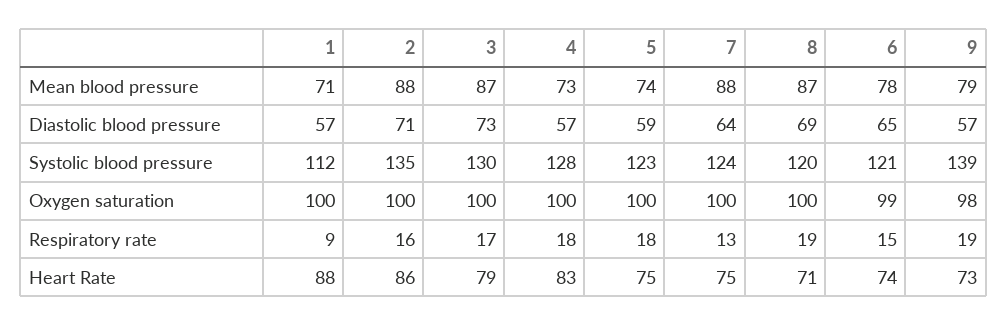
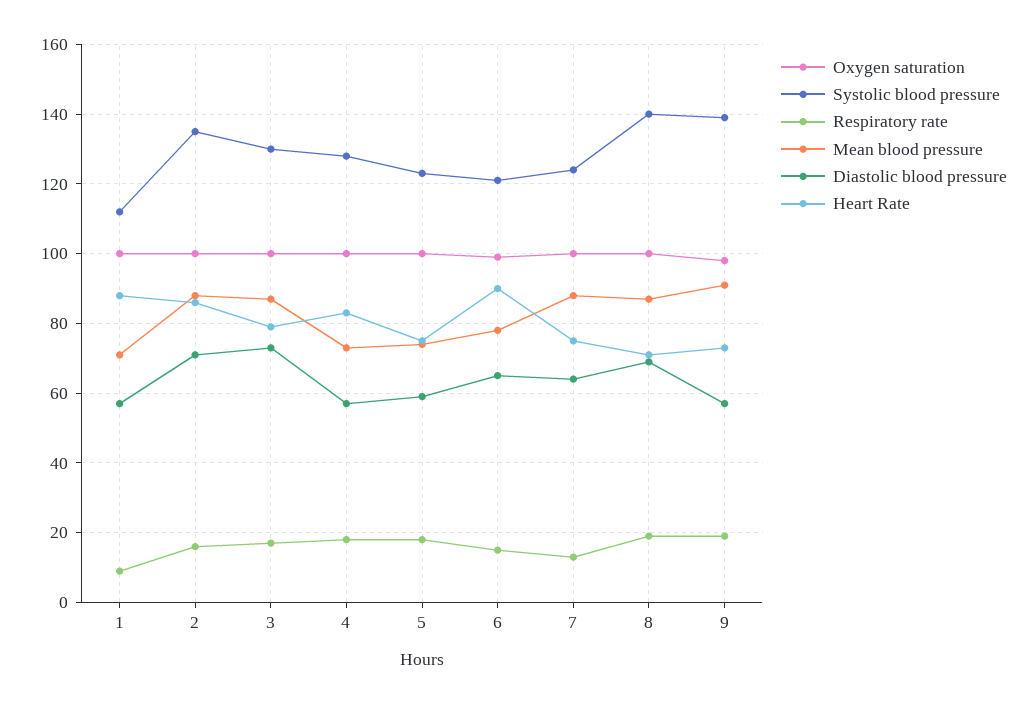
Mean blood pressure, 9: 79 -> 90
Systolic blood pressure, 8: 120 -> 140
Heart Rate, 6: 74 -> 90

